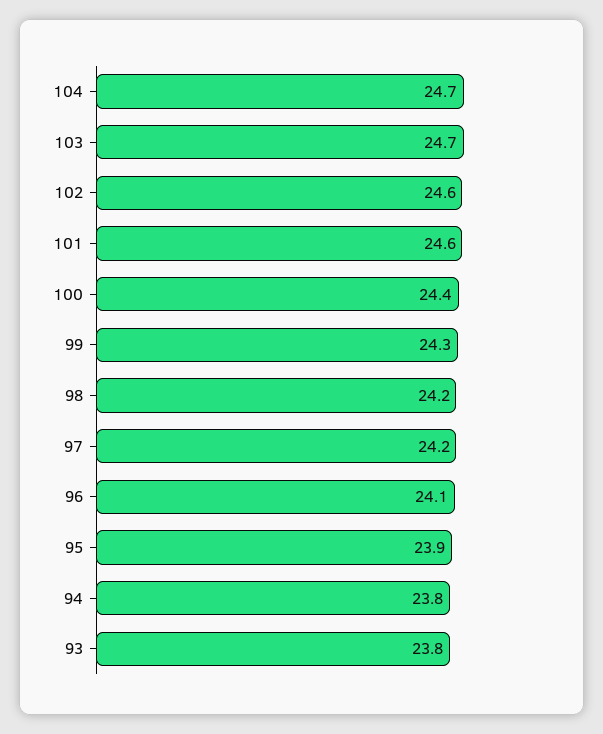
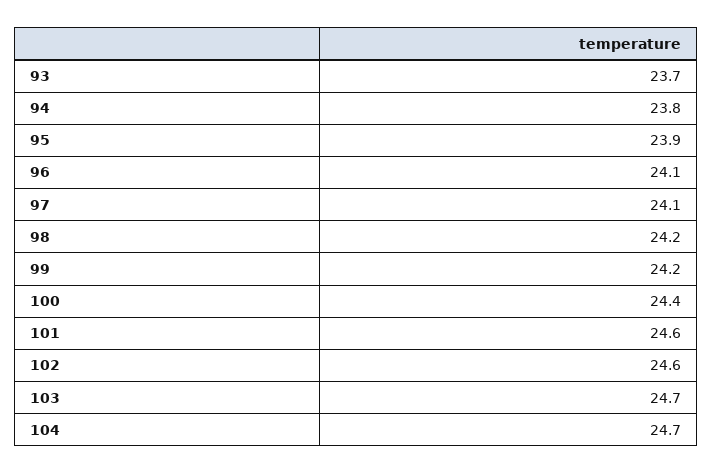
99: 24.3 -> 24.2
97: 24.2 -> 24.1
93: 23.8 -> 23.7

